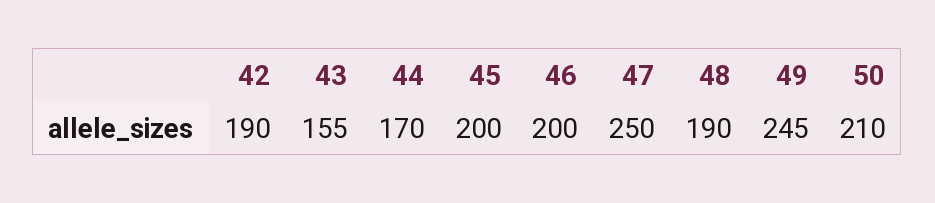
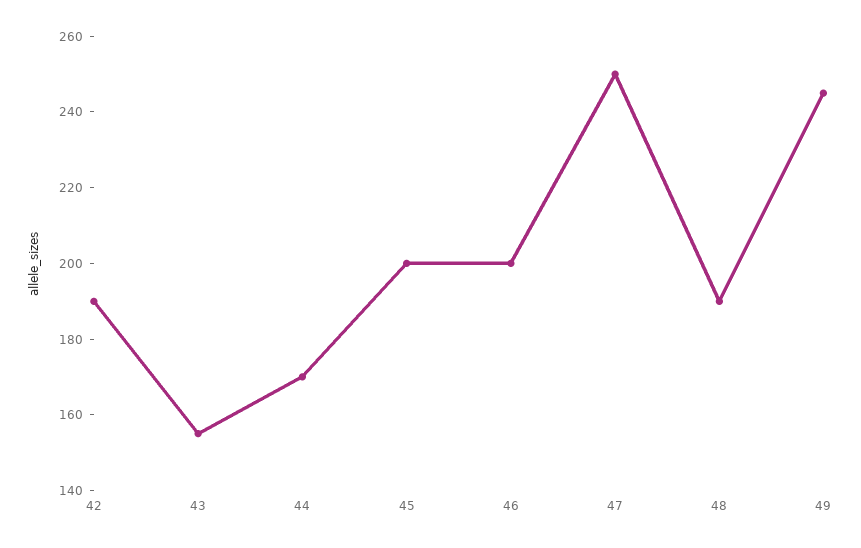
50: 210 -> none

